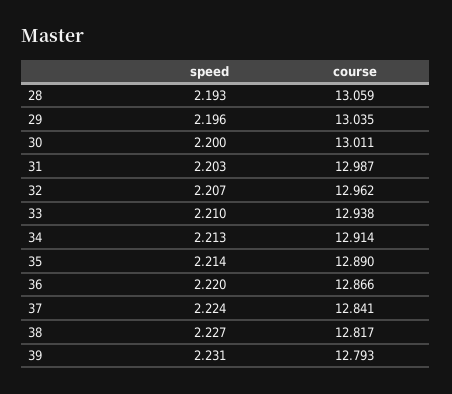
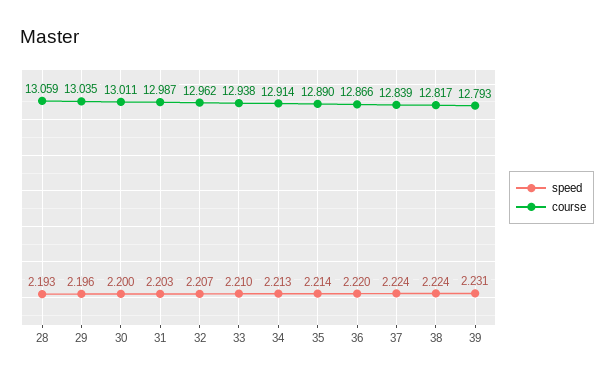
course, 37: 12.841 -> 12.839
speed, 38: 2.227 -> 2.224

